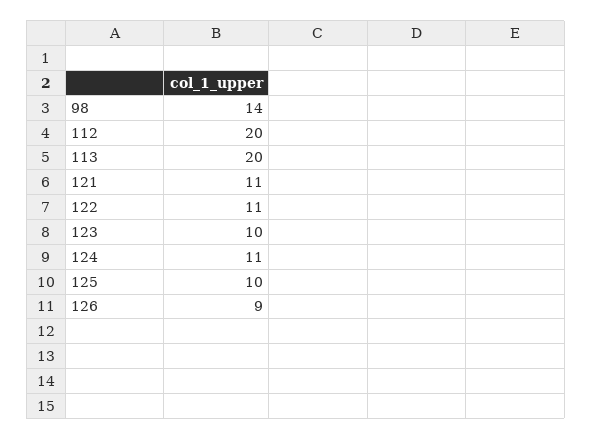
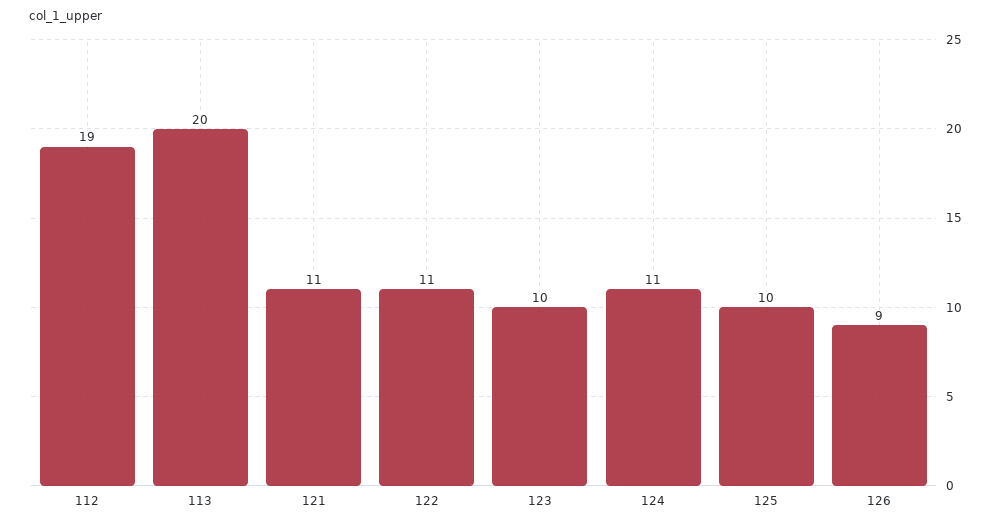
98: 14 -> none
112: 20 -> 19

